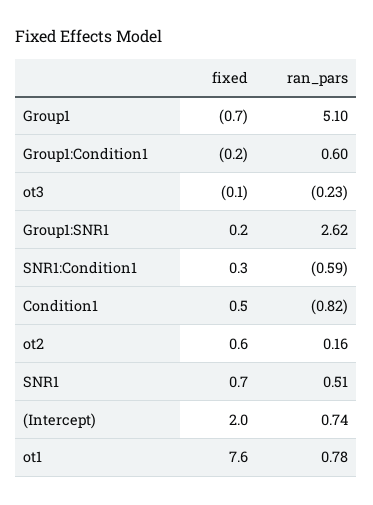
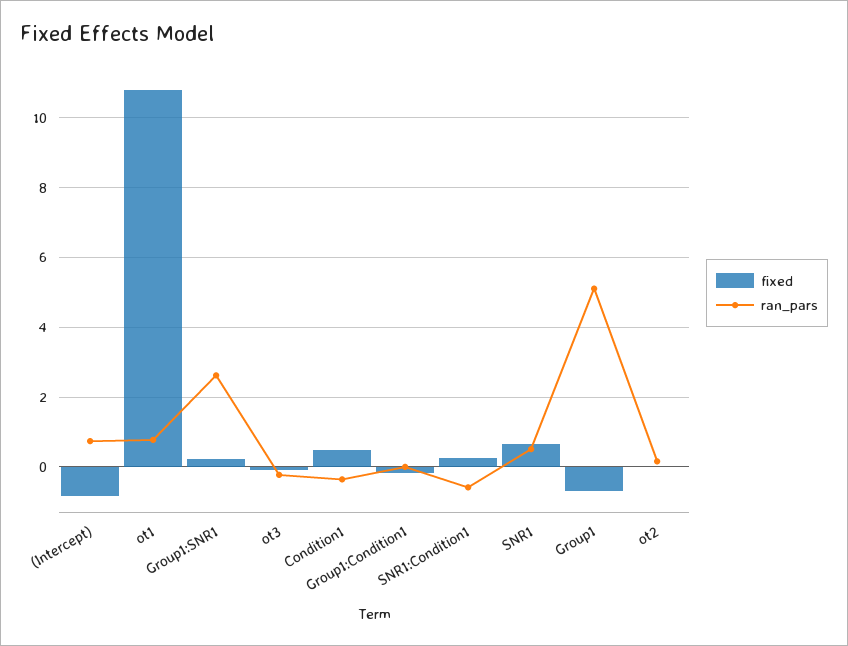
ran_pars, Group1:Condition1: 0.6 -> 0
ran_pars, Condition1: -0.82 -> -0.4
fixed, ot2: 0.6 -> 0
fixed, (Intercept): 2 -> -0.8
fixed, ot1: 7.6 -> 10.8

